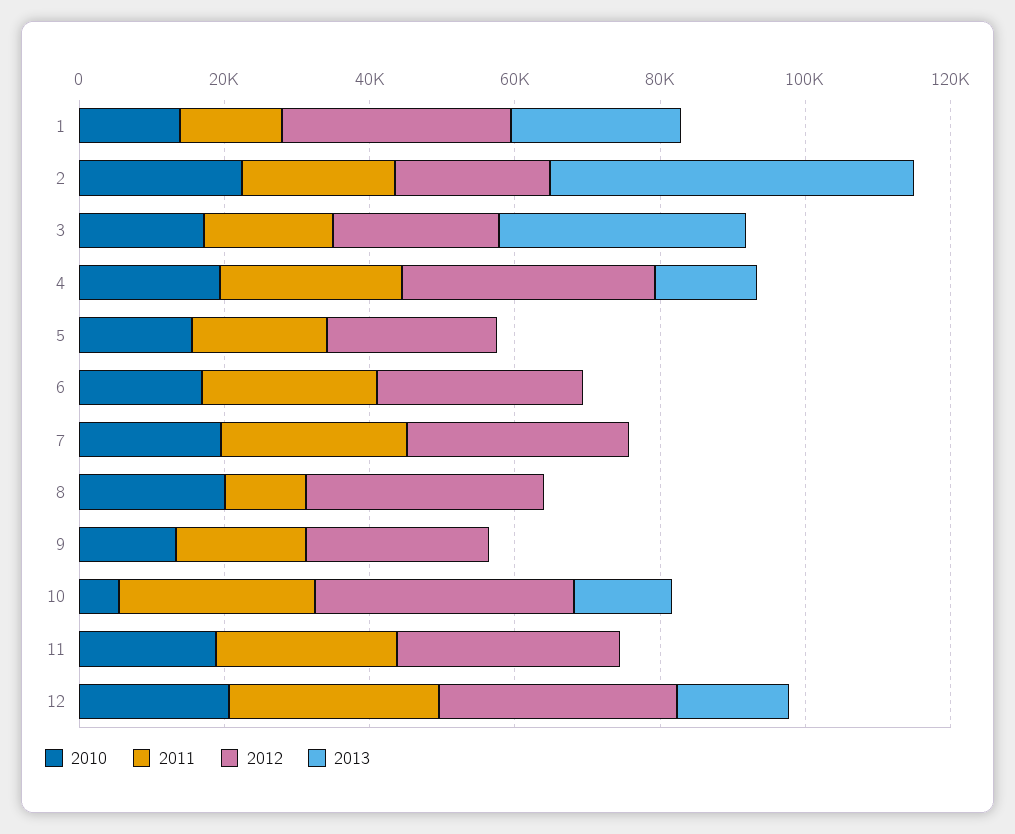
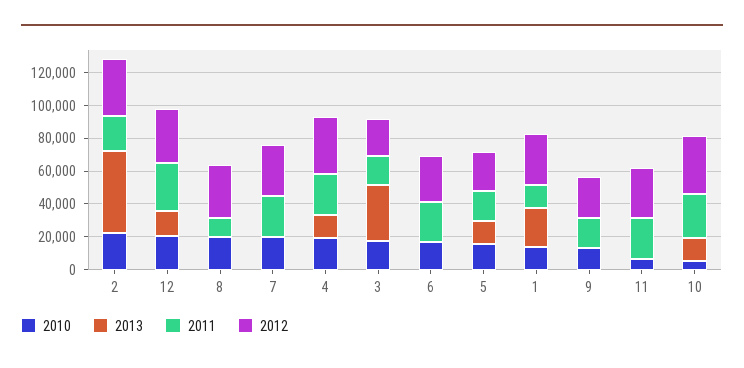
2012, 2: 20000 -> 35000
2013, 5: 0 -> 15000
2010, 11: 20000 -> 5000

